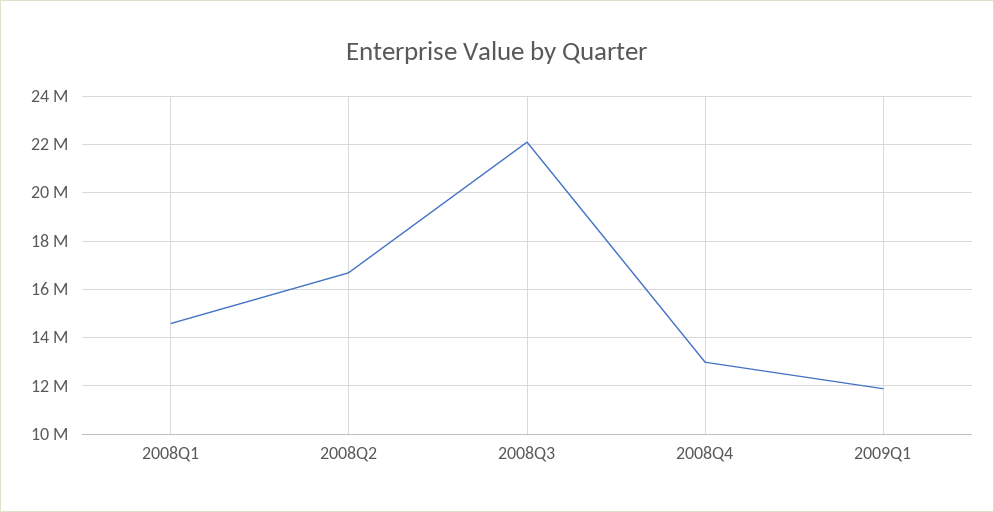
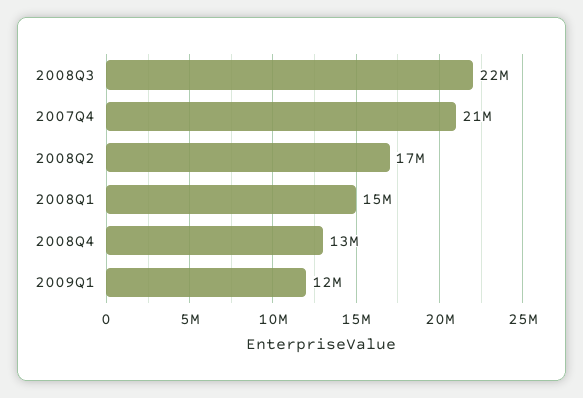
2007Q4: none -> 21000000

